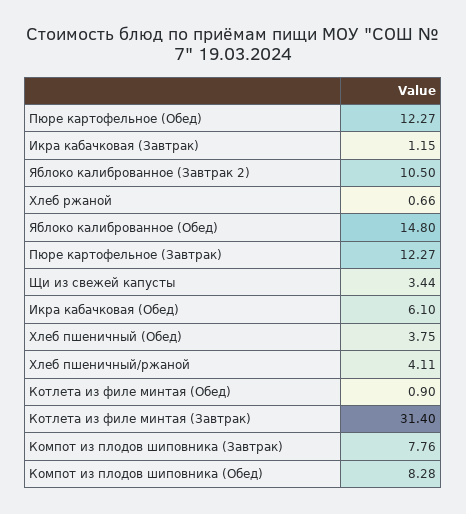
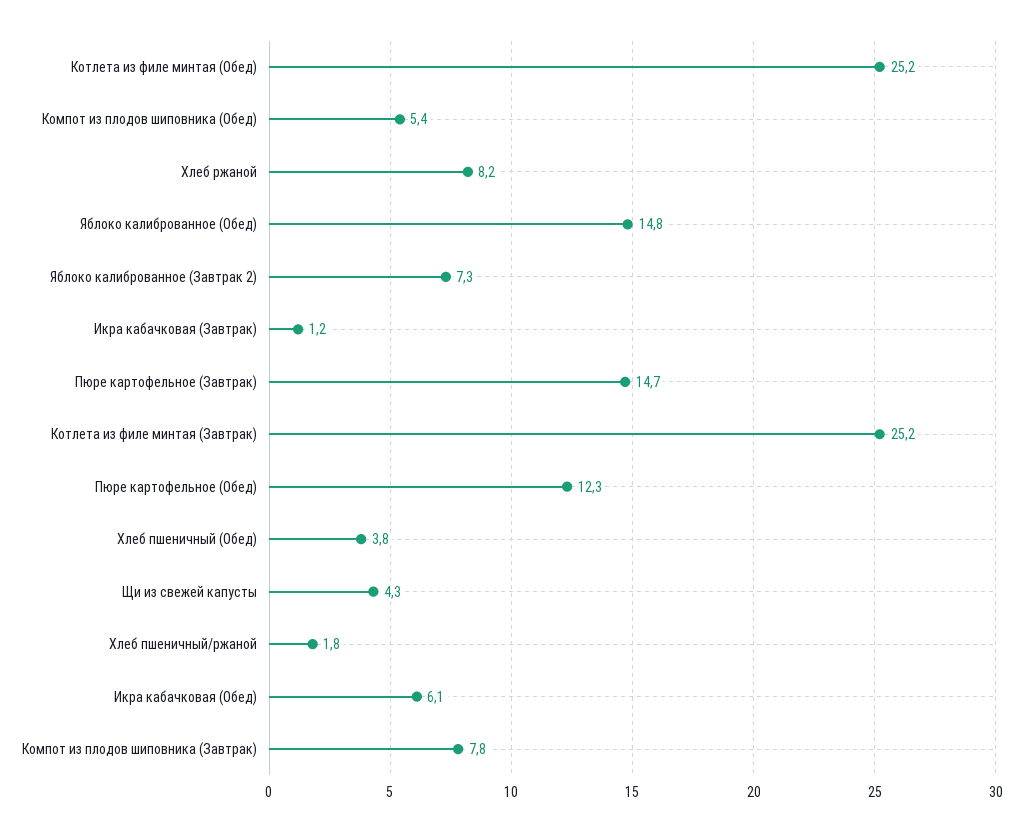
Яблоко калиброванное (Завтрак 2): 10.5 -> 7.3
Хлеб ржаной: 0.66 -> 8.2
Пюре картофельное (Завтрак): 12.27 -> 14.7
Щи из свежей капусты: 3.44 -> 4.3
Хлеб пшеничный/ржаной: 4.11 -> 1.8
Котлета из филе минтая (Обед): 0.9 -> 25.2
Котлета из филе минтая (Завтрак): 31.4 -> 25.2
Компот из плодов шиповника (Обед): 8.28 -> 5.4

